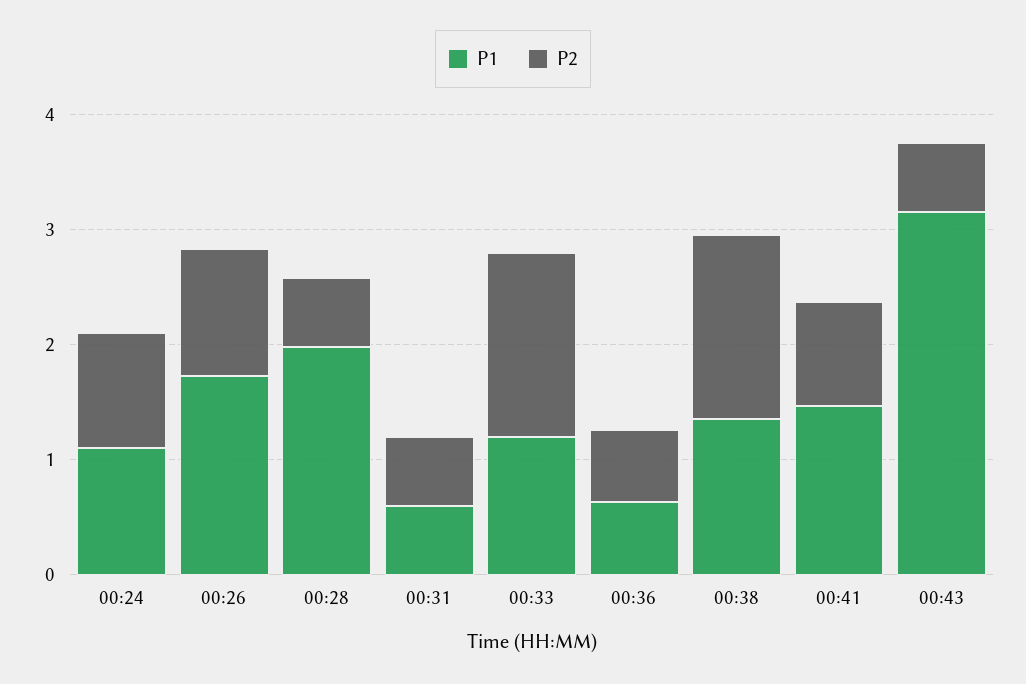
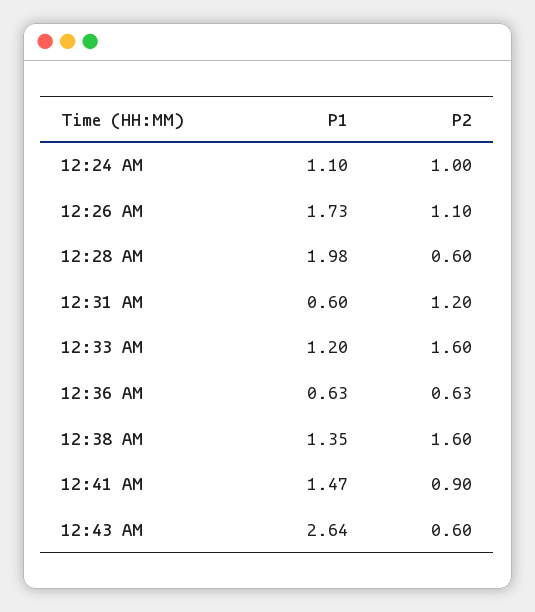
P2, 00:31: 0.6 -> 1.2
P1, 00:43: 3.2 -> 2.64

